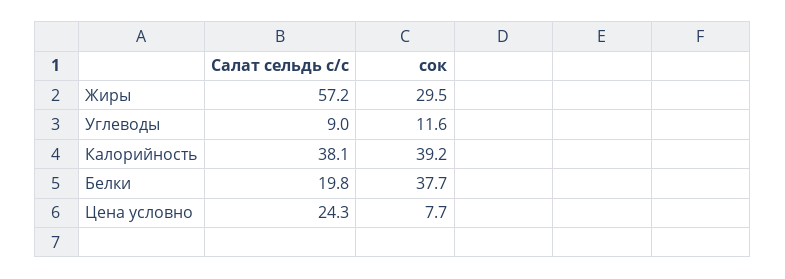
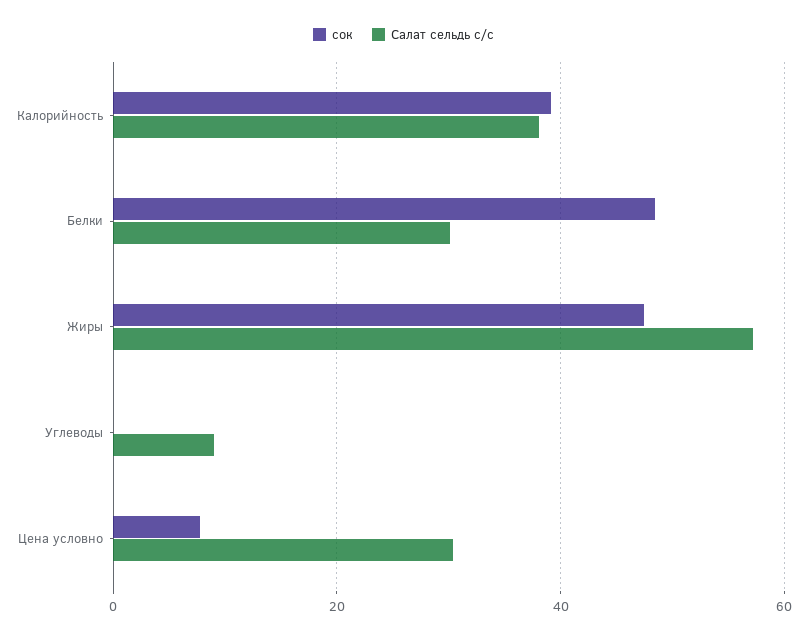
сок, Жиры: 29.5 -> 48
сок, Углеводы: 11.6 -> 0
Салат сельдь с/с, Белки: 19.8 -> 30
сок, Белки: 37.7 -> 48
Салат сельдь с/с, Цена условно: 24.3 -> 30

